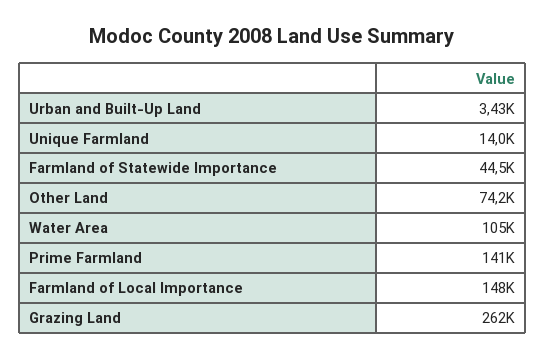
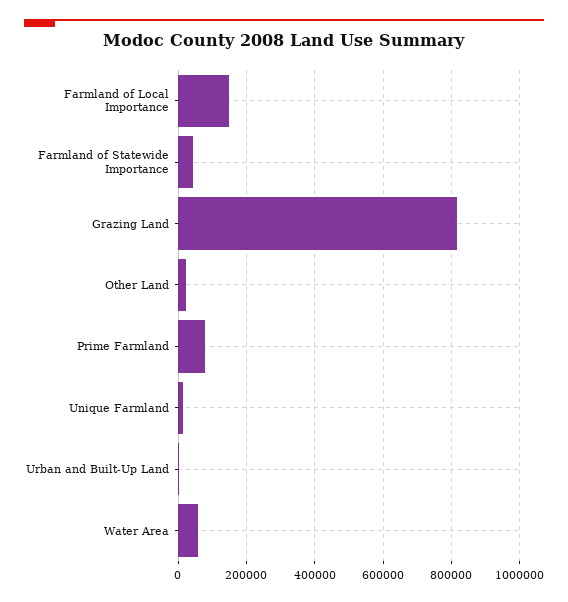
Other Land: 74200 -> 20000
Water Area: 105000 -> 60000
Prime Farmland: 141000 -> 80000
Grazing Land: 262000 -> 820000

